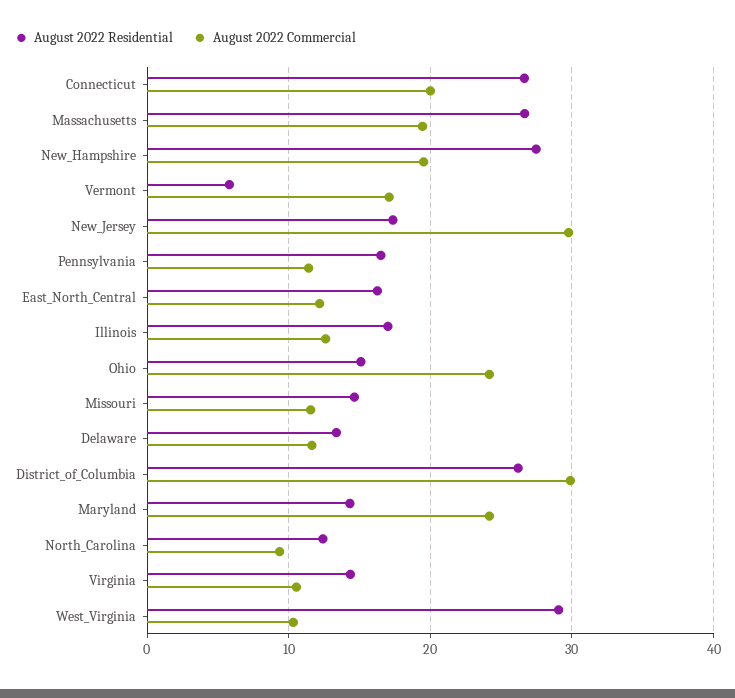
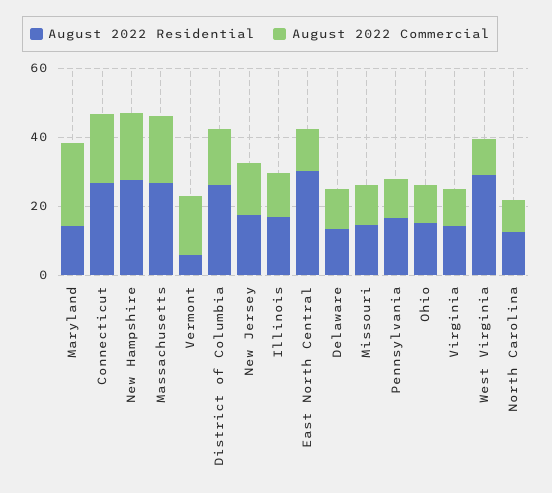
August 2022 Commercial, New_Jersey: 30 -> 15
August 2022 Residential, East_North_Central: 16 -> 30
August 2022 Commercial, Ohio: 24 -> 10
August 2022 Commercial, District_of_Columbia: 30 -> 15

